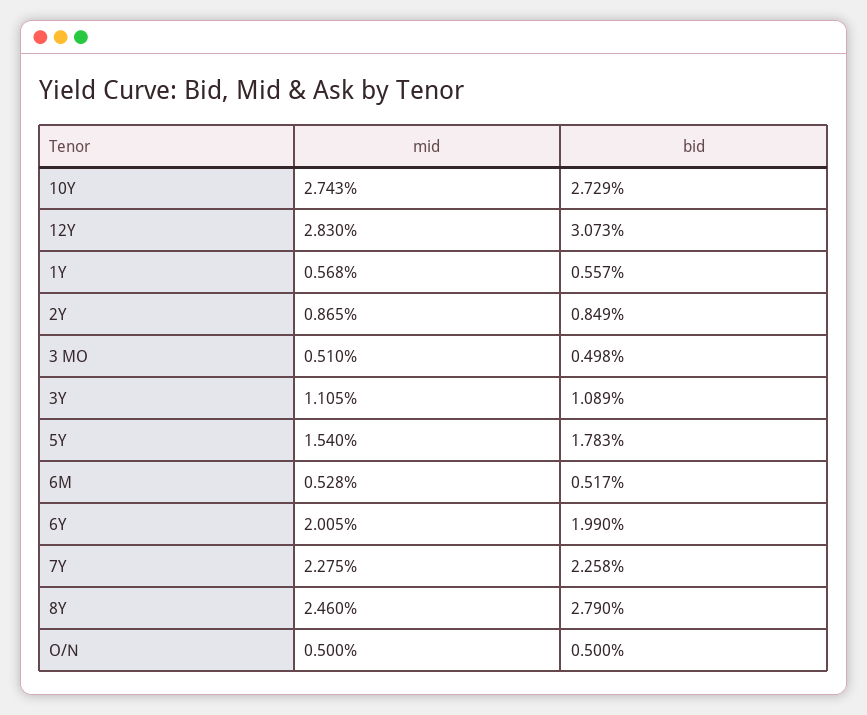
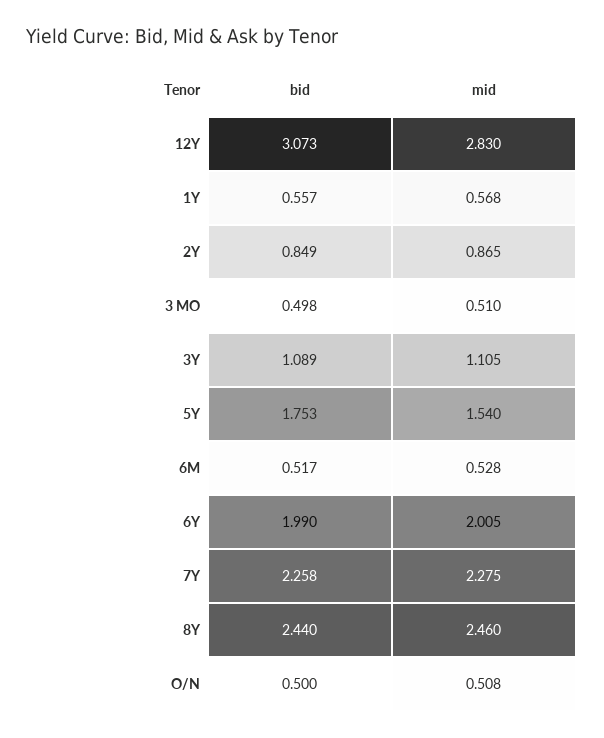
mid, 10Y: 2.743 -> none
bid, 10Y: 2.729 -> none
bid, 5Y: 1.783 -> 1.753
bid, 8Y: 2.79 -> 2.44
mid, O/N: 0.5 -> 0.508

